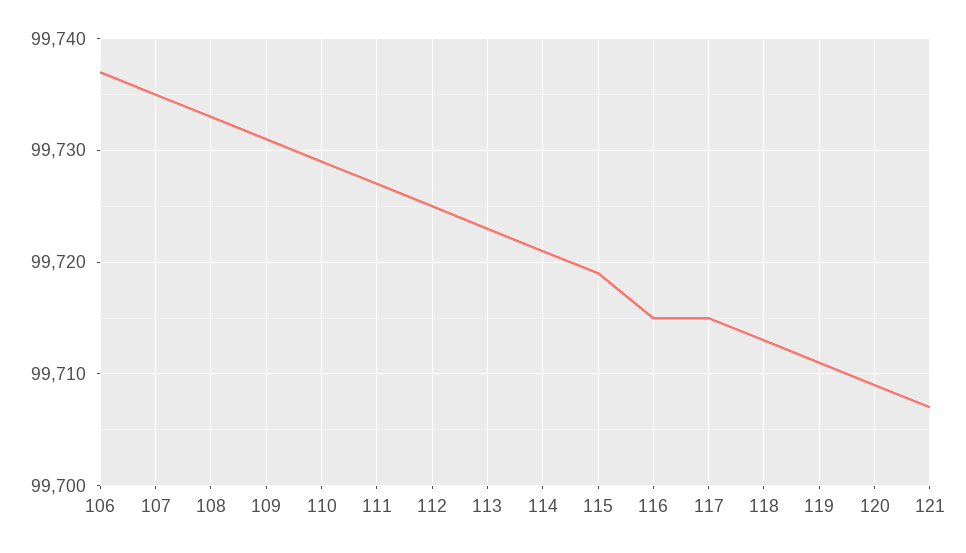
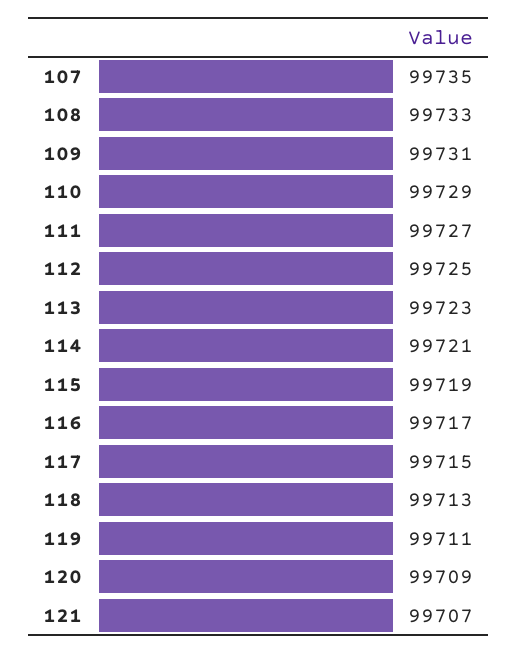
106: 99737 -> none
116: 99715 -> 99717

